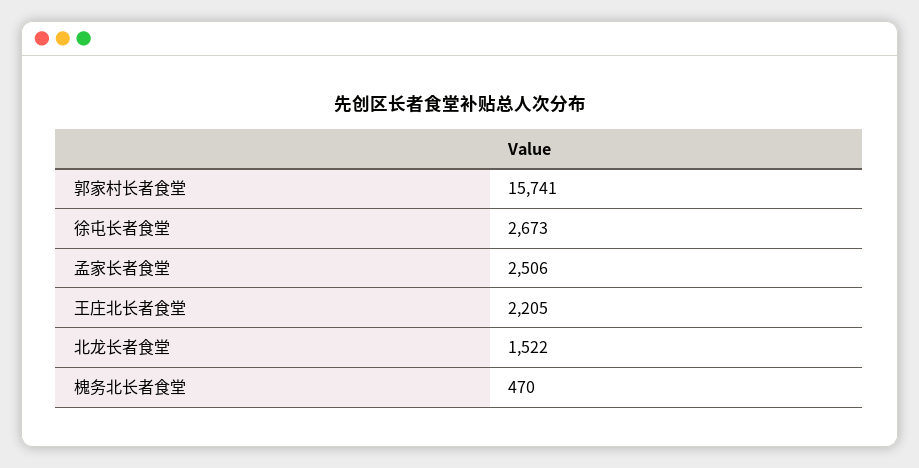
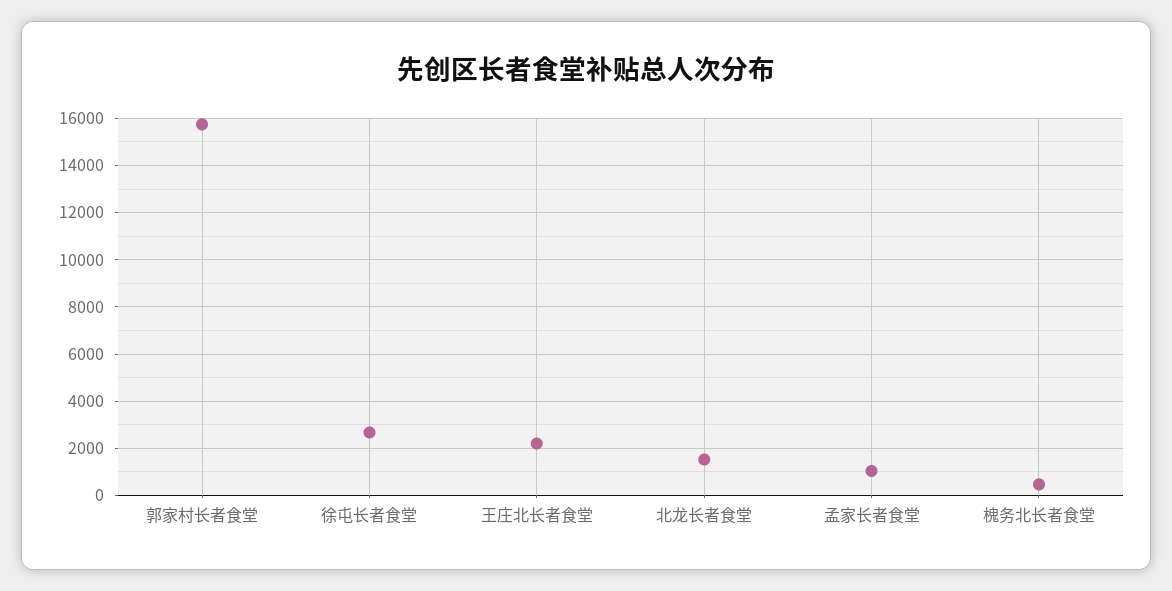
孟家长者食堂: 2506 -> 1000

